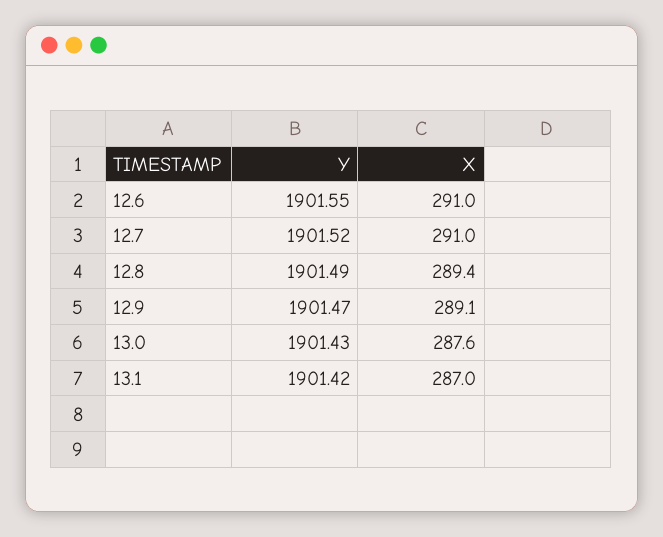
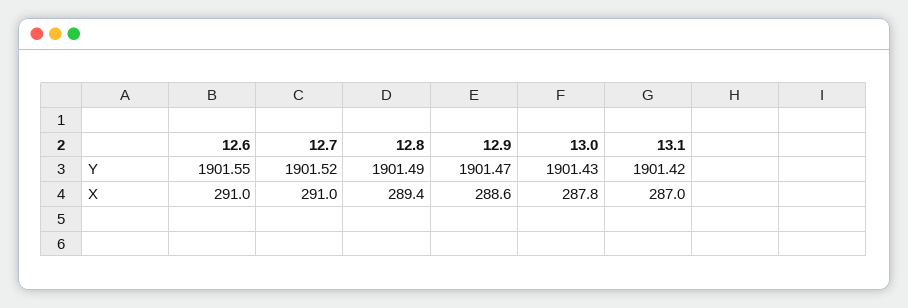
X, 12.9: 289.1 -> 288.6
X, 13.0: 287.6 -> 287.8

